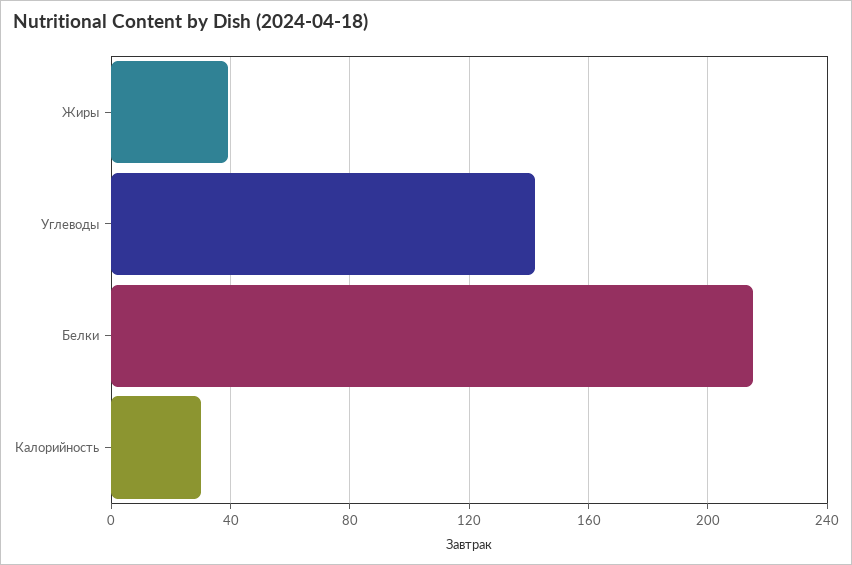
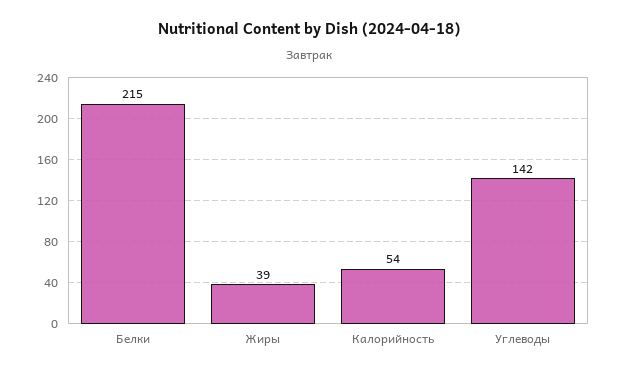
Калорийность: 30 -> 54

